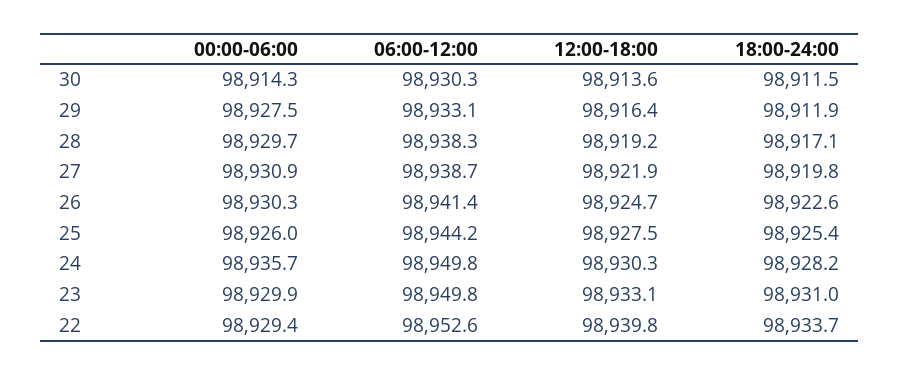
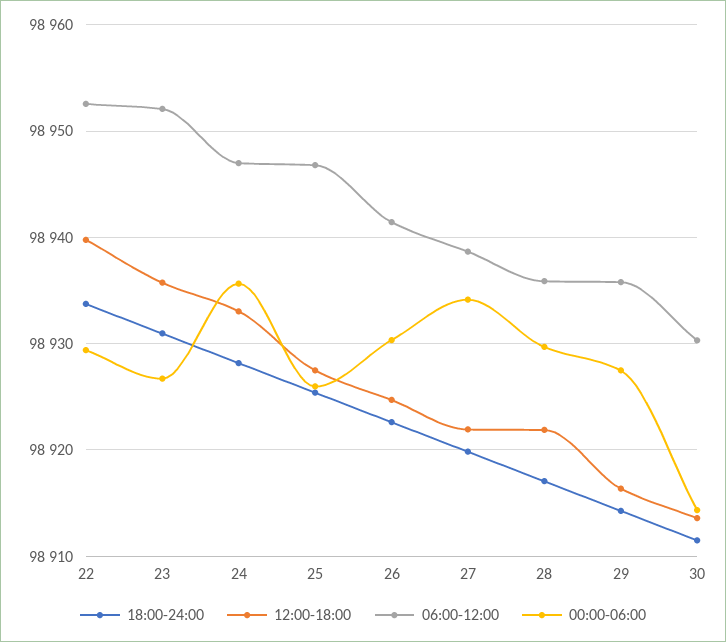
06:00-12:00, 29: 98933.1 -> 98936
18:00-24:00, 29: 98911.9 -> 98914
06:00-12:00, 28: 98938.3 -> 98936
12:00-18:00, 28: 98919.2 -> 98922
00:00-06:00, 27: 98930.9 -> 98934
06:00-12:00, 25: 98944.2 -> 98947
06:00-12:00, 24: 98949.8 -> 98947
12:00-18:00, 24: 98930.3 -> 98933
00:00-06:00, 23: 98929.9 -> 98927
06:00-12:00, 23: 98949.8 -> 98952
12:00-18:00, 23: 98933.1 -> 98936

